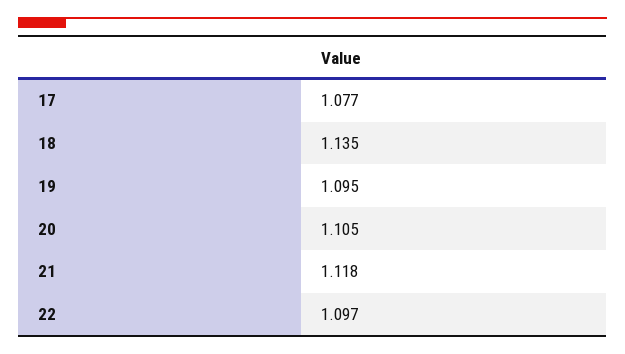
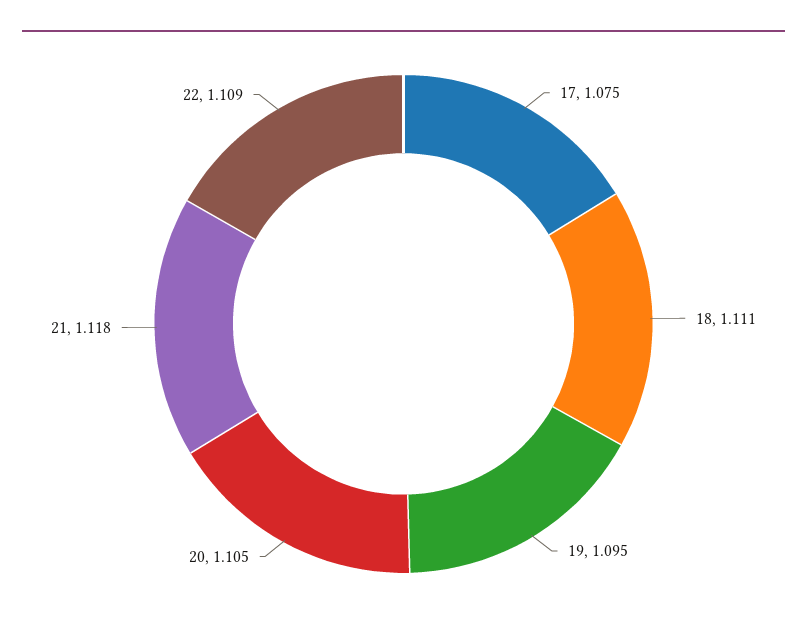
17: 1.077 -> 1.075
18: 1.135 -> 1.111
22: 1.097 -> 1.109

